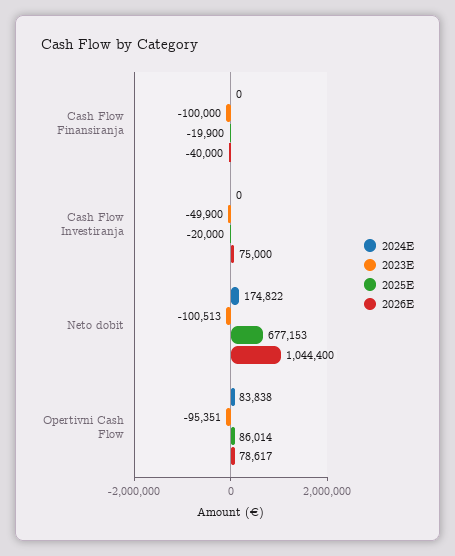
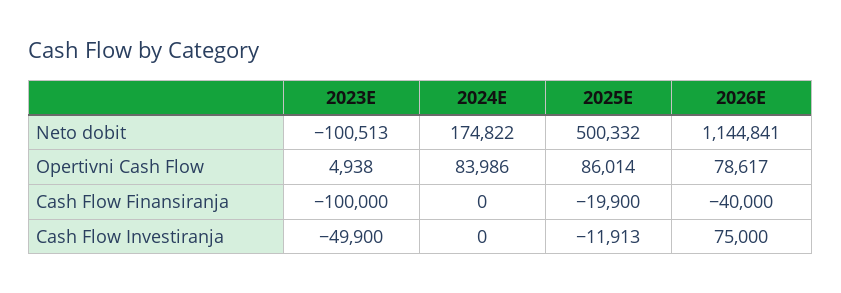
2025E, Cash Flow Investiranja: -20000 -> -11913
2025E, Neto dobit: 677153 -> 500332
2026E, Neto dobit: 1044400 -> 1144841
2024E, Opertivni Cash Flow: 83838 -> 83986
2023E, Opertivni Cash Flow: -95351 -> 4938

